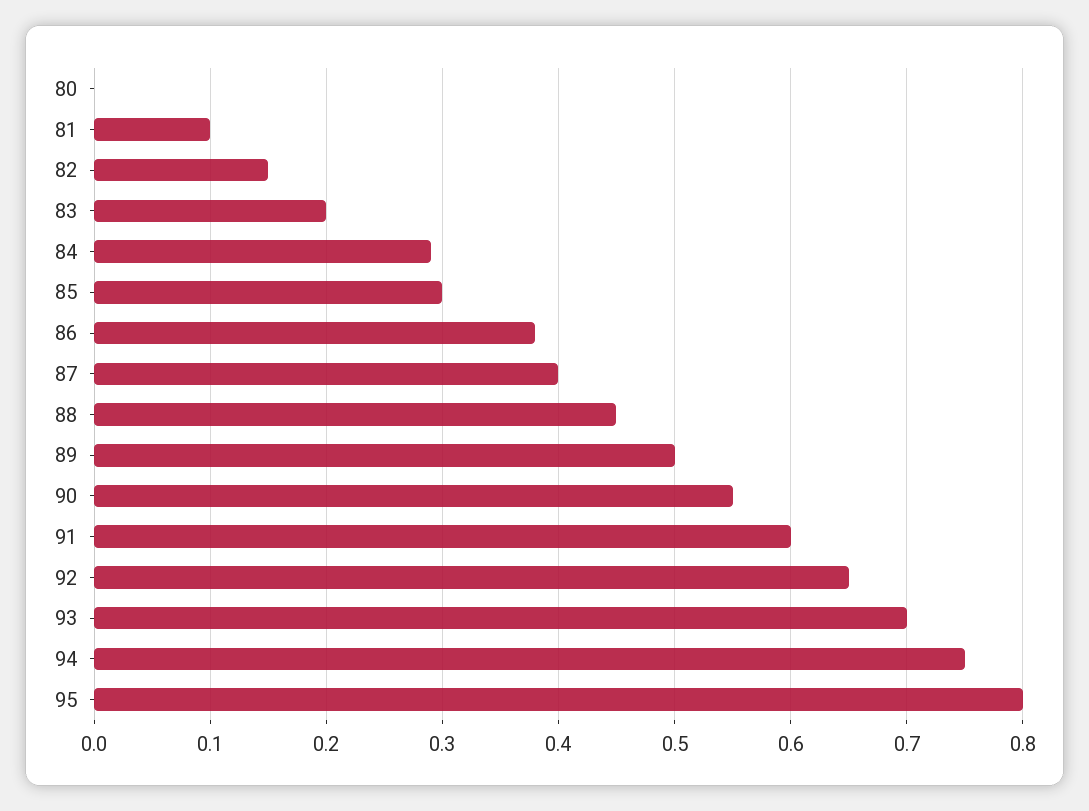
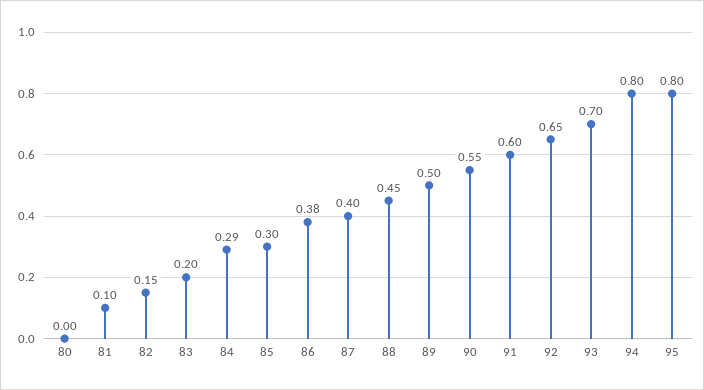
94: 0.75 -> 0.8

